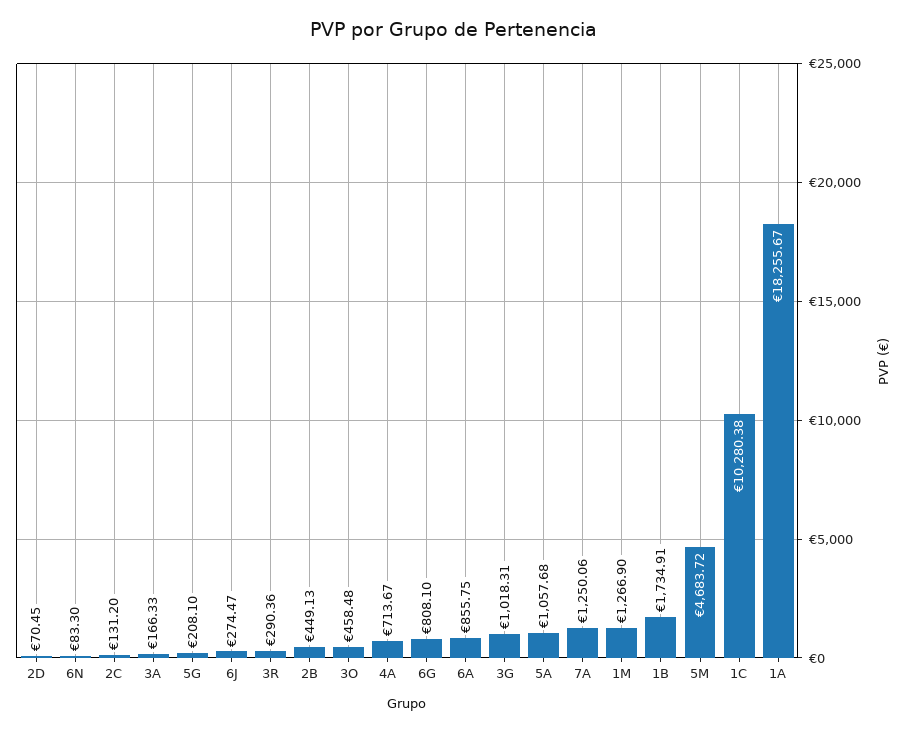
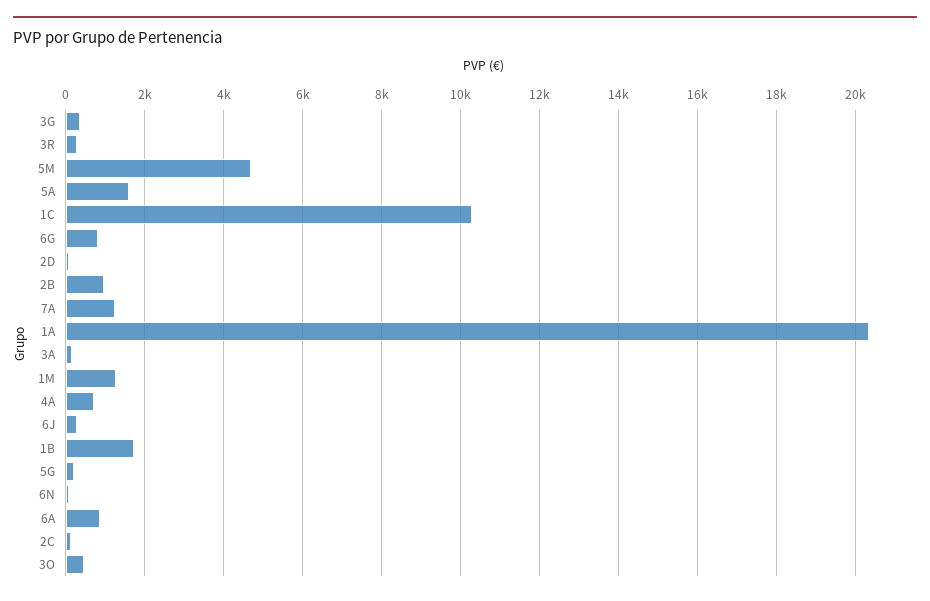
2B: 449.13 -> 1000
3G: 1018.31 -> 400
5A: 1057.68 -> 1600
1A: 18255.67 -> 20400

